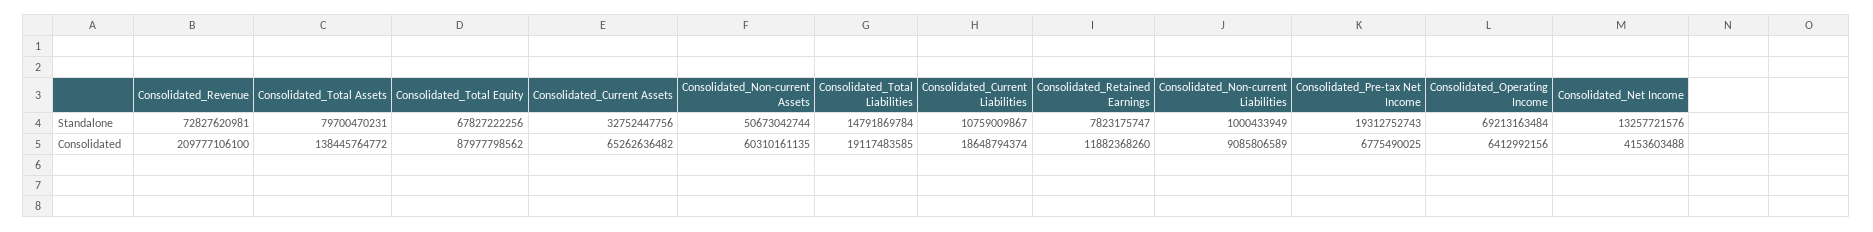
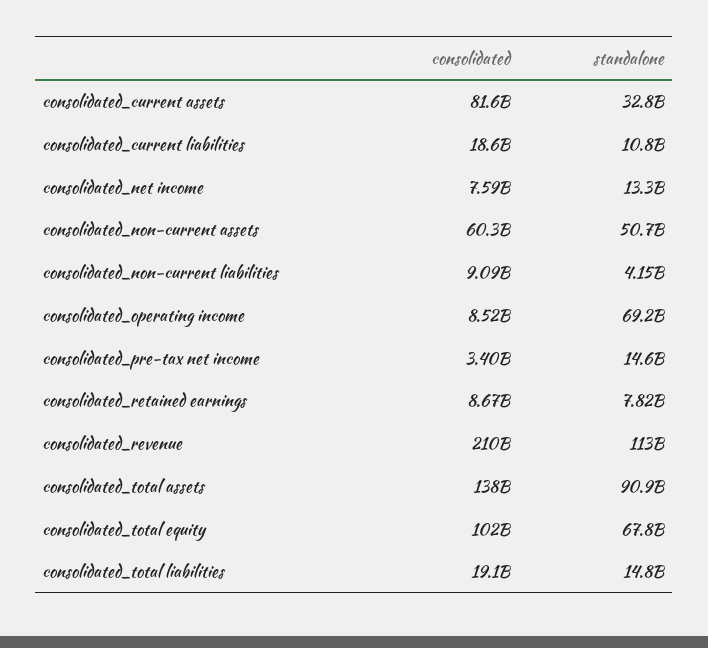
Consolidated_Revenue, Standalone: 72827620981 -> 113000000000
Consolidated_Total Assets, Standalone: 79700470231 -> 90900000000
Consolidated_Non-current Liabilities, Standalone: 1000433949 -> 4150000000
Consolidated_Pre-tax Net Income, Standalone: 19312752743 -> 14600000000
Consolidated_Total Equity, Consolidated: 87977798562 -> 102000000000
Consolidated_Current Assets, Consolidated: 65262636482 -> 81600000000
Consolidated_Retained Earnings, Consolidated: 11882368260 -> 8670000000
Consolidated_Pre-tax Net Income, Consolidated: 6775490025 -> 3400000000
Consolidated_Operating Income, Consolidated: 6412992156 -> 8520000000
Consolidated_Net Income, Consolidated: 4153603488 -> 7590000000

